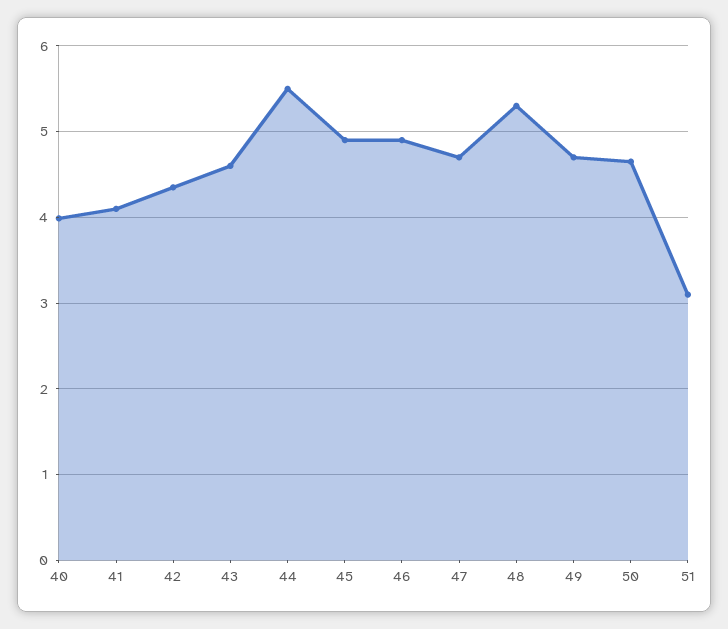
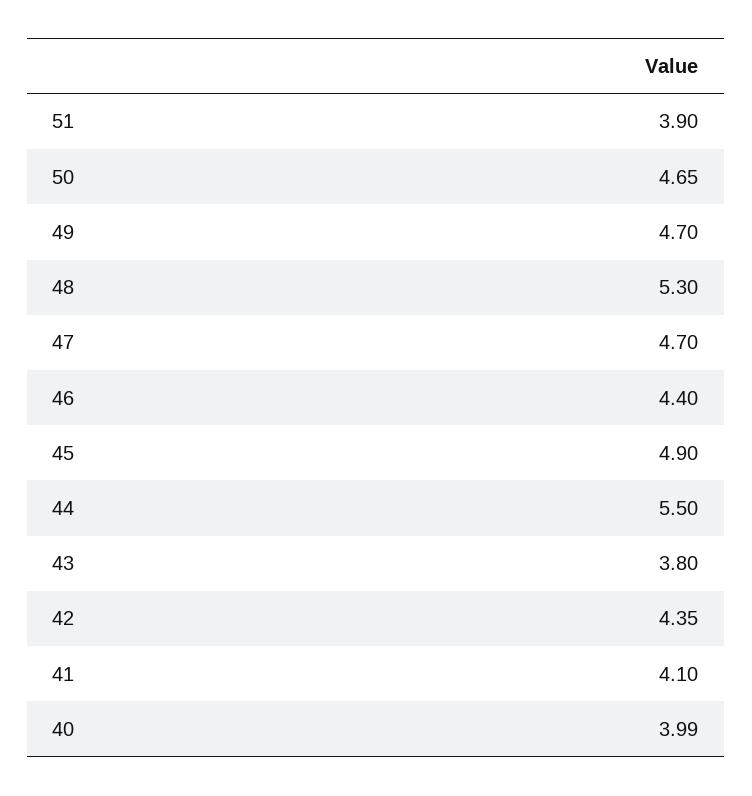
43: 4.6 -> 3.8
46: 4.9 -> 4.4
51: 3.1 -> 3.9

